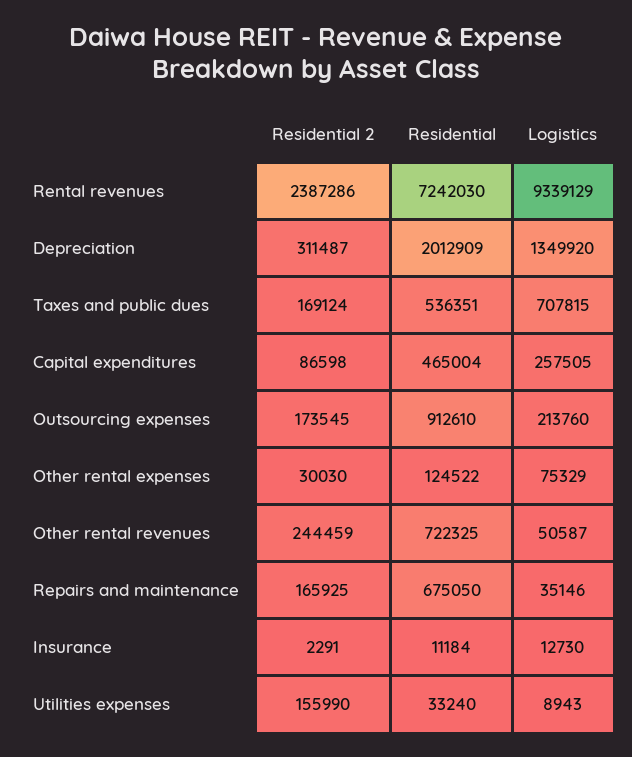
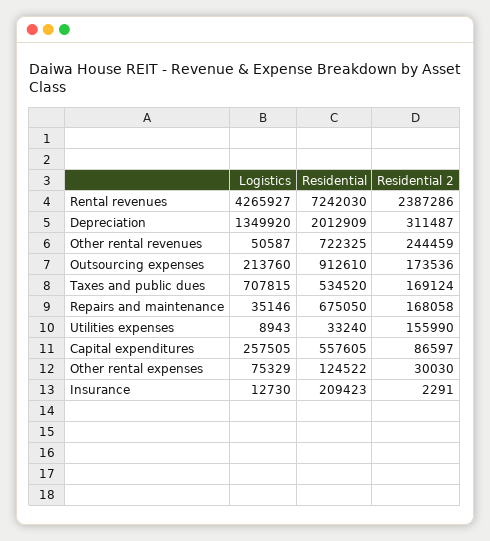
Logistics, Rental revenues: 9339129 -> 4265927
Residential, Taxes and public dues: 536351 -> 534520
Residential 2, Capital expenditures: 86598 -> 86597
Residential, Capital expenditures: 465004 -> 557605
Residential 2, Outsourcing expenses: 173545 -> 173536
Residential 2, Repairs and maintenance: 165925 -> 168058
Residential, Insurance: 11184 -> 209423

